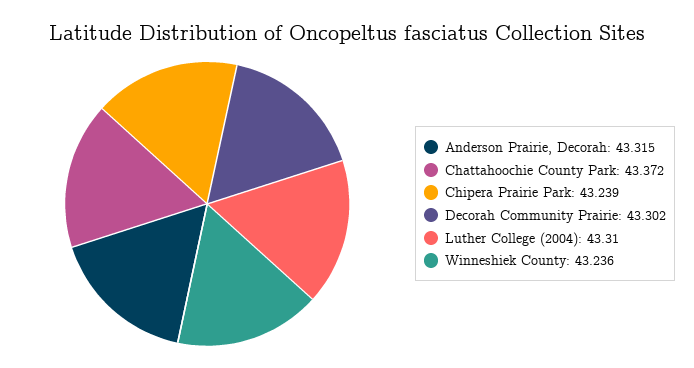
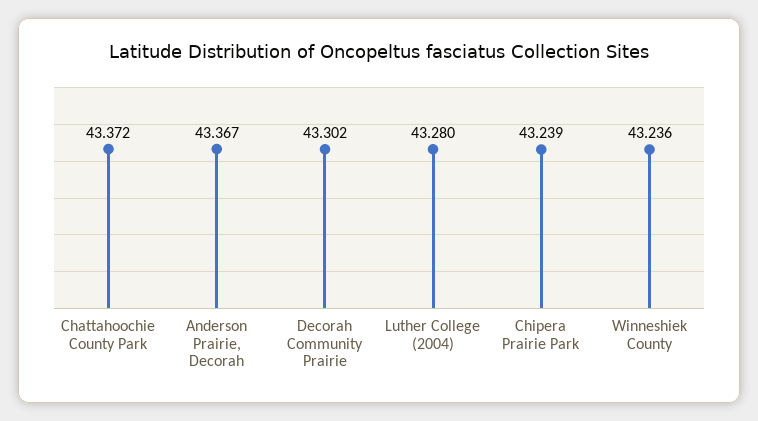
Anderson Prairie, Decorah: 43.315 -> 43.367
Luther College (2004): 43.31 -> 43.28

